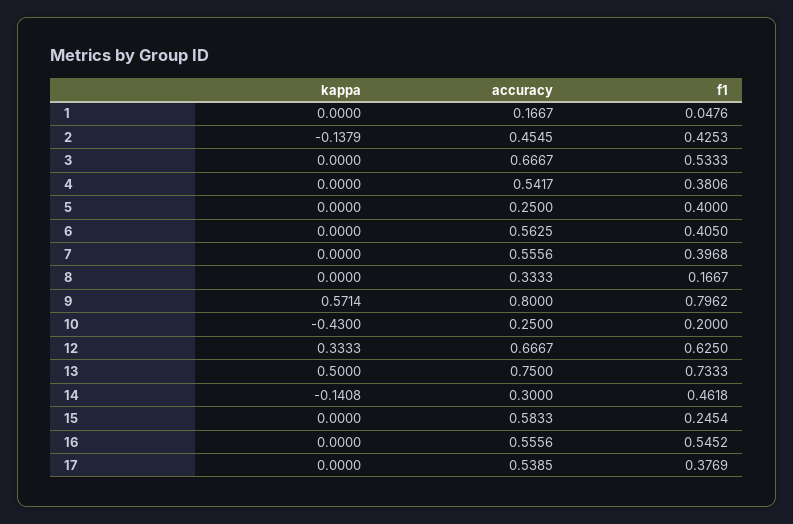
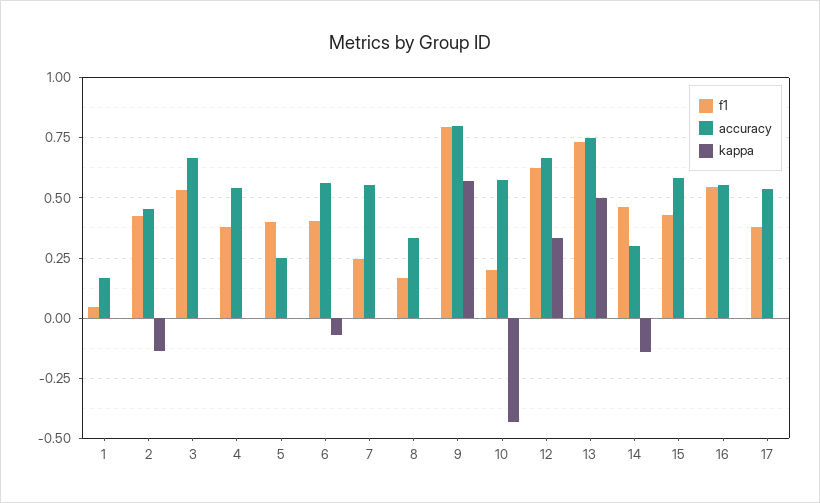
kappa, 6: 0 -> -0.075
f1, 7: 0.3968 -> 0.25
accuracy, 10: 0.25 -> 0.575
f1, 15: 0.2454 -> 0.425

